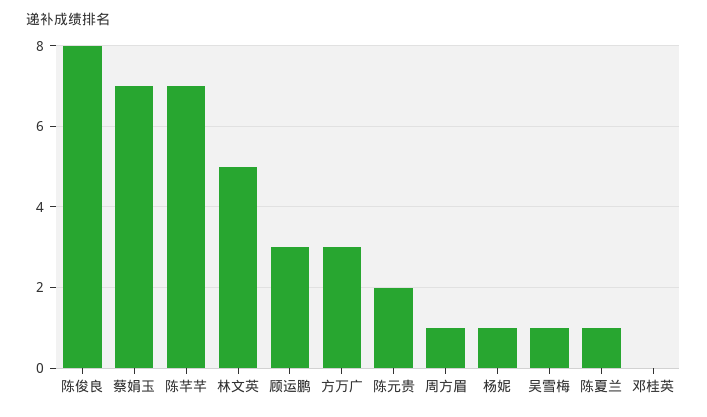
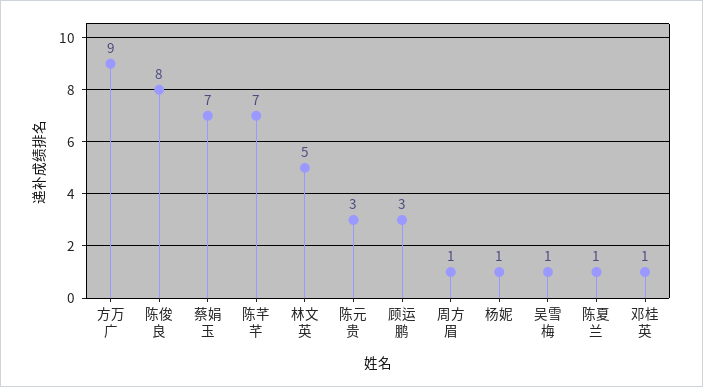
方万广: 3 -> 9
陈元贵: 2 -> 3
邓桂英: 0 -> 1

